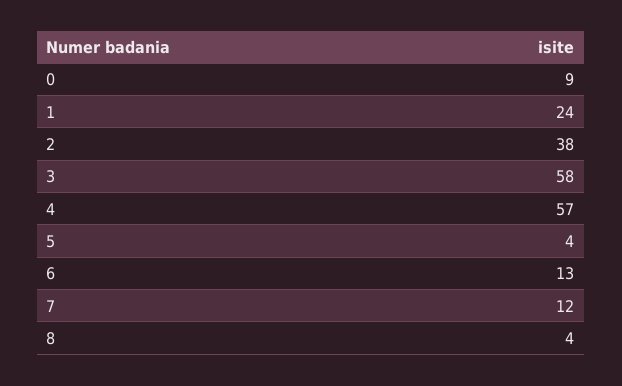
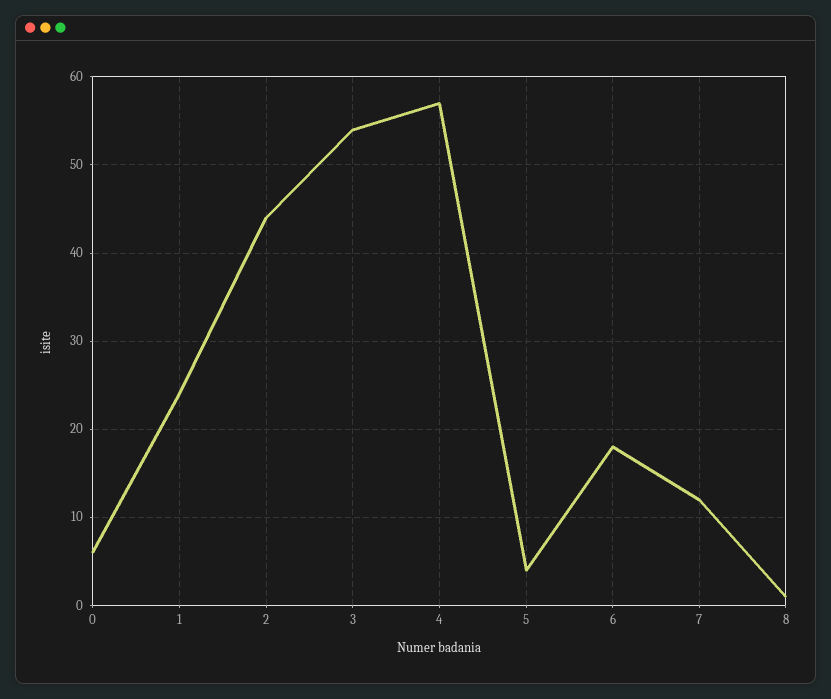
0: 9 -> 6
2: 38 -> 44
3: 58 -> 54
6: 13 -> 18
8: 4 -> 1

